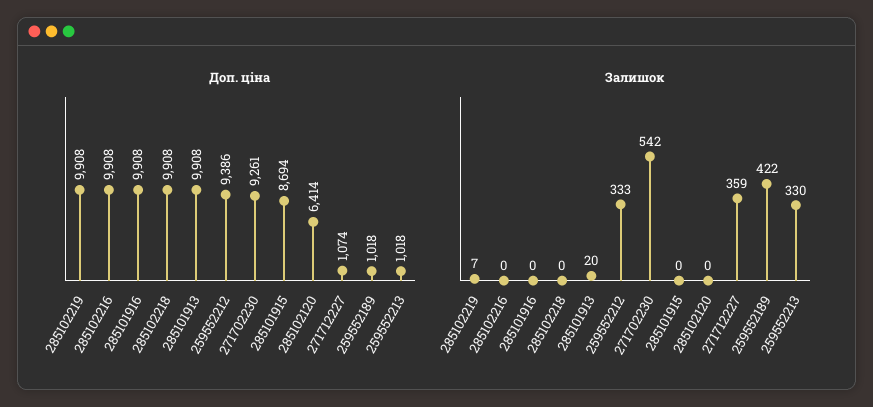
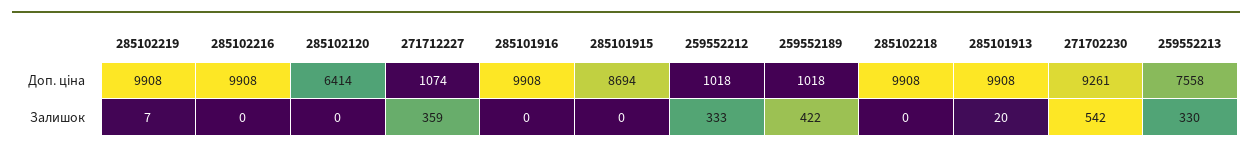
Доп. ціна, 259552212: 9386 -> 1018
Доп. ціна, 259552213: 1018 -> 7558

